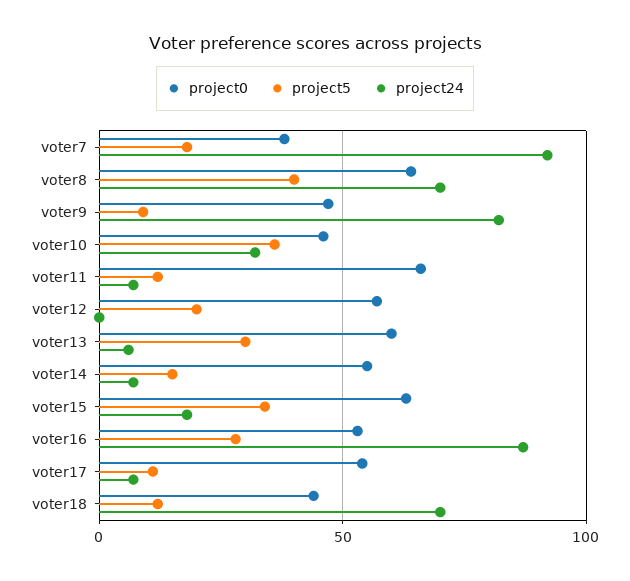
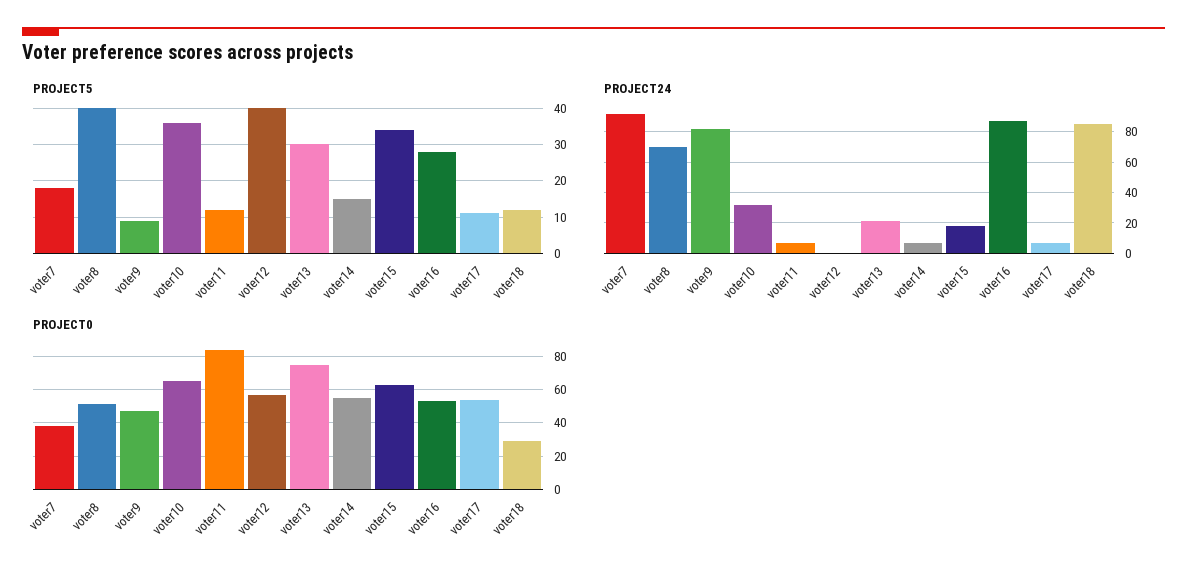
project0, voter8: 65 -> 50
project0, voter10: 45 -> 65
project0, voter11: 65 -> 85
project5, voter12: 20 -> 40
project0, voter13: 60 -> 75
project24, voter13: 5 -> 20
project0, voter18: 45 -> 30
project24, voter18: 70 -> 85

